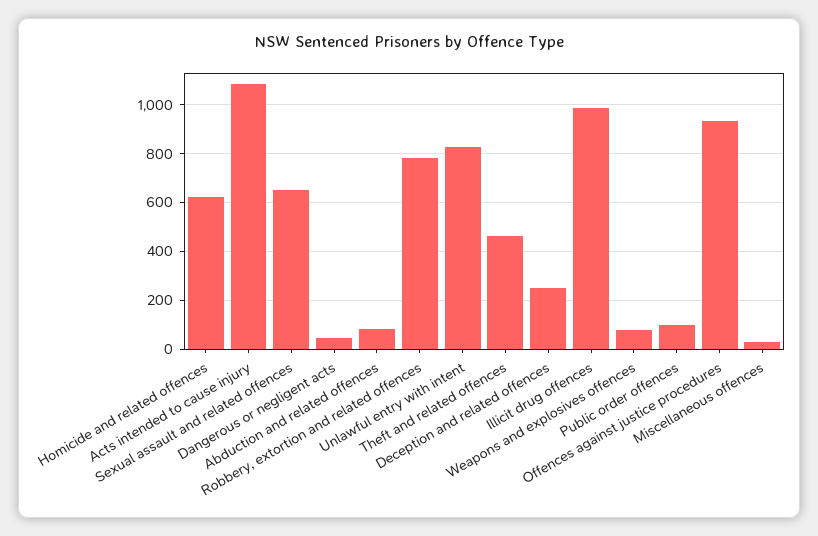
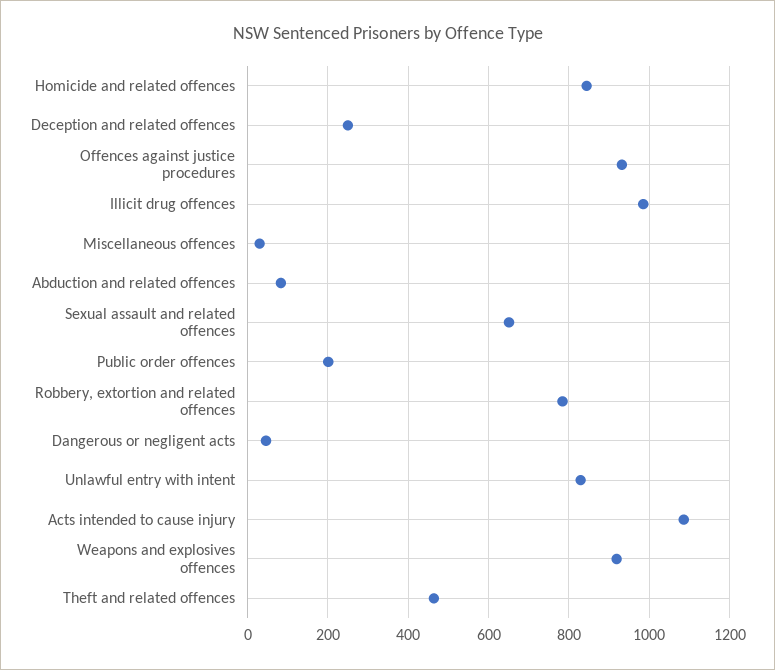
Homicide and related offences: 625 -> 840
Weapons and explosives offences: 75 -> 920
Public order offences: 100 -> 200

